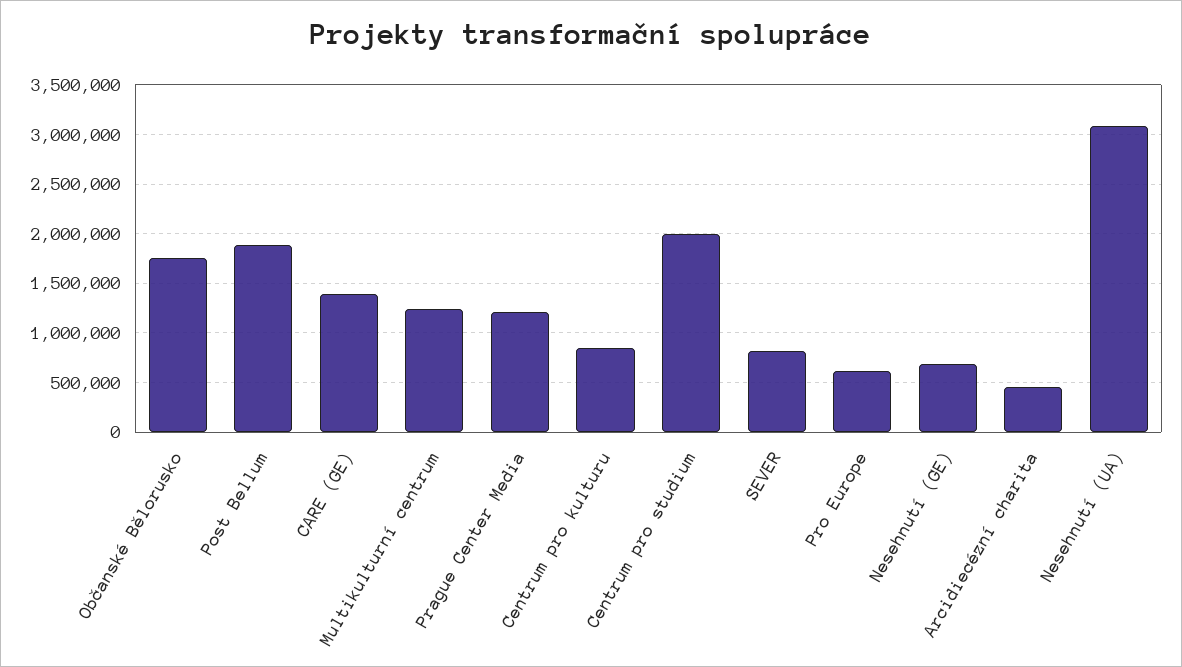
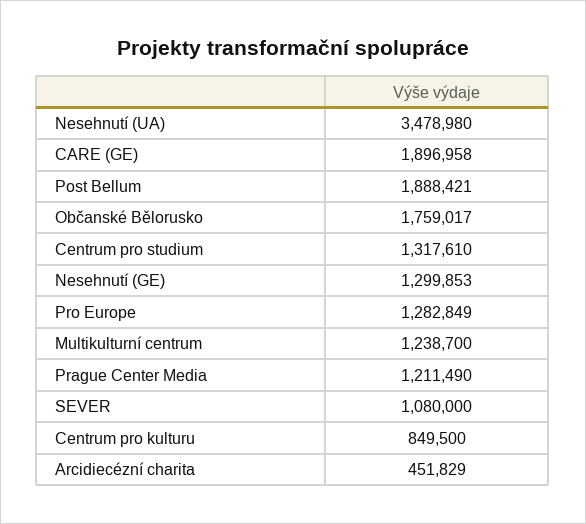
CARE (GE): 1400000 -> 1896958
Centrum pro studium: 2000000 -> 1317610
SEVER: 800000 -> 1080000
Pro Europe: 600000 -> 1282849
Nesehnutí (GE): 700000 -> 1299853
Nesehnutí (UA): 3100000 -> 3478980

